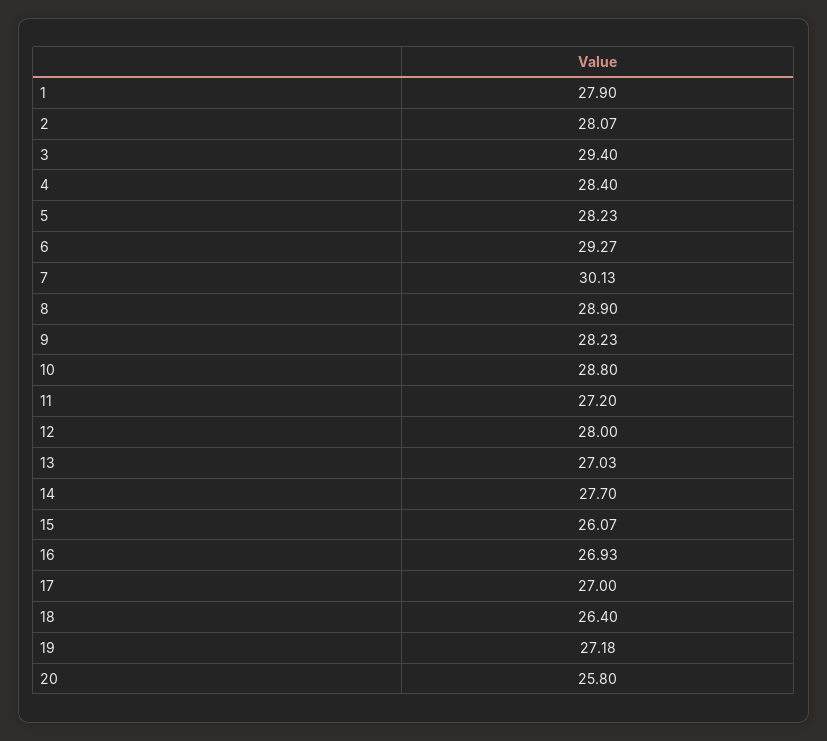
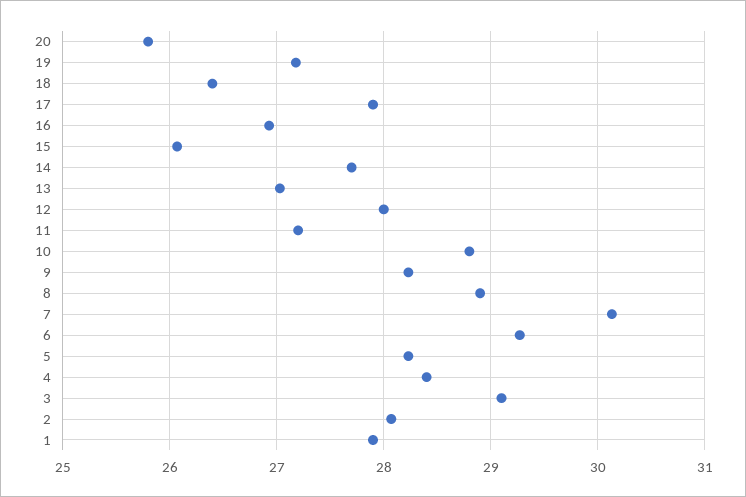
3: 29.4 -> 29.1
17: 27 -> 27.9

